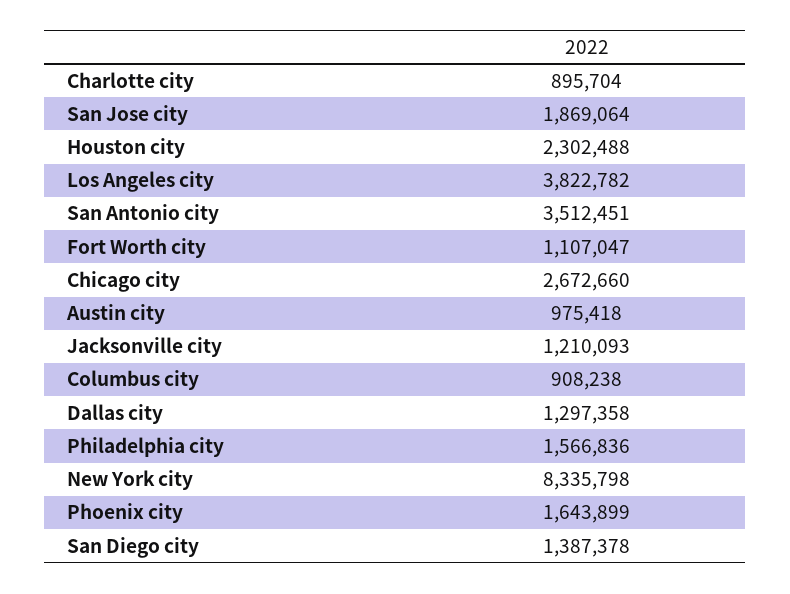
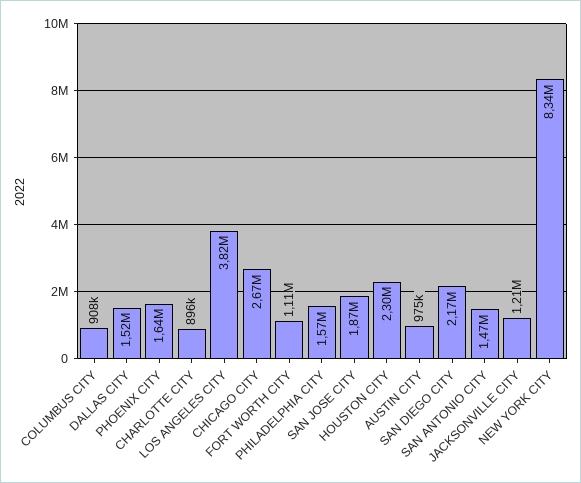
San Antonio city: 3512451 -> 1470000
Dallas city: 1297358 -> 1520000
San Diego city: 1387378 -> 2170000

